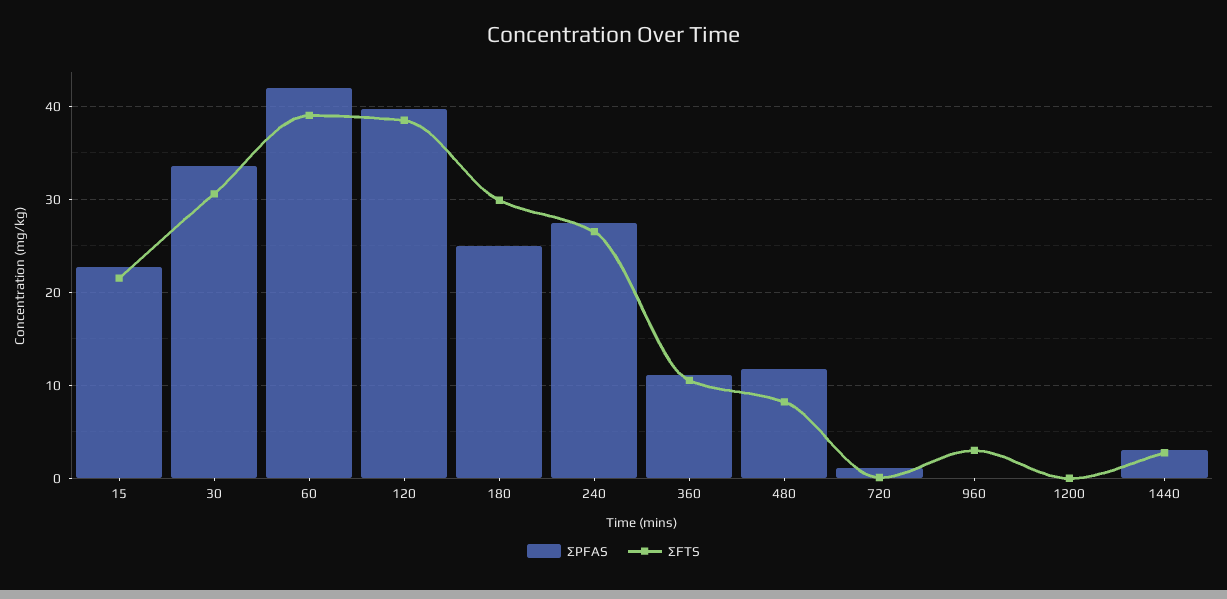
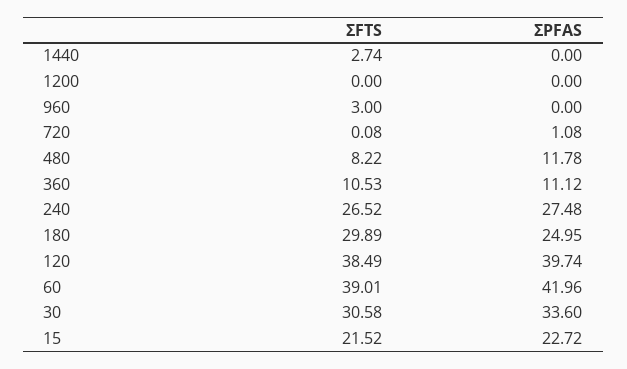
ΣPFAS, 1440: 3 -> 0

